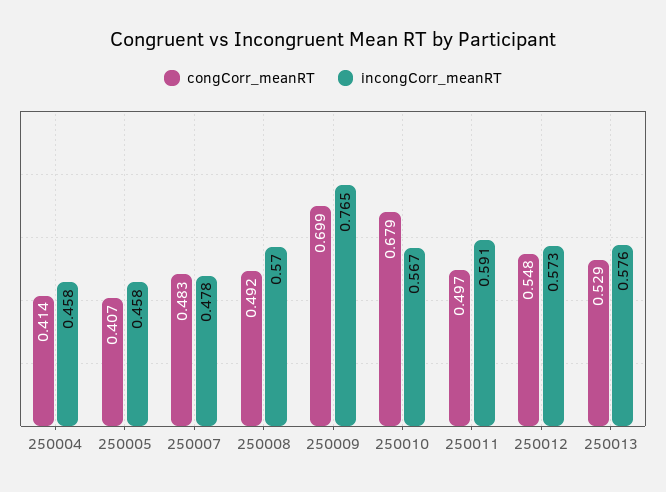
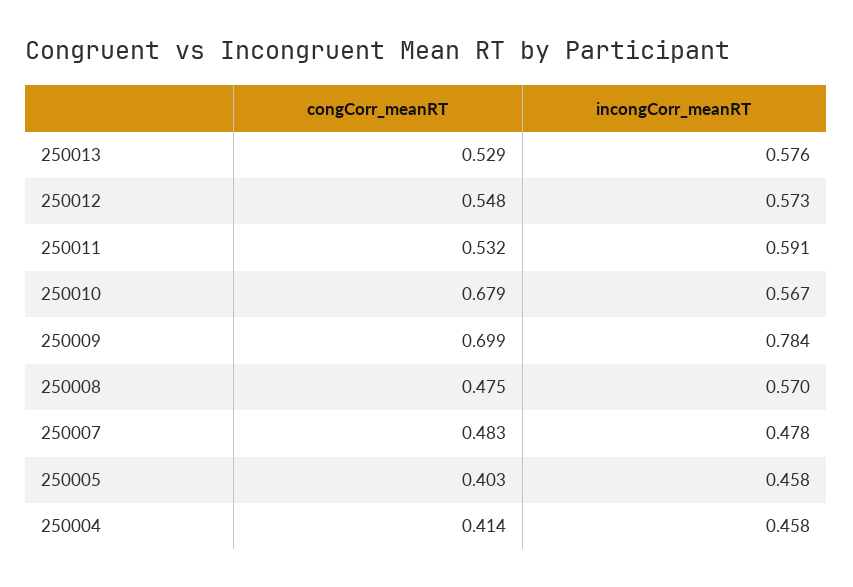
congCorr_meanRT, 250005: 0.407 -> 0.403
congCorr_meanRT, 250008: 0.492 -> 0.475
incongCorr_meanRT, 250009: 0.765 -> 0.784
congCorr_meanRT, 250011: 0.497 -> 0.532

